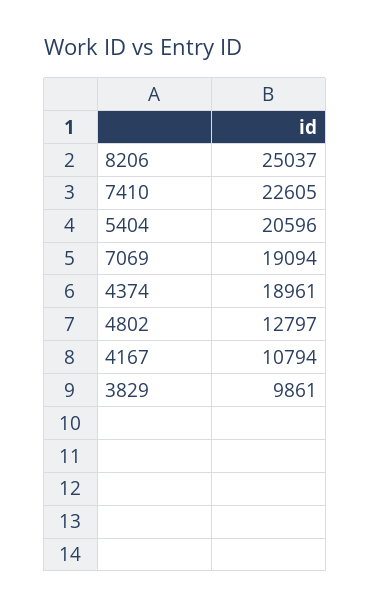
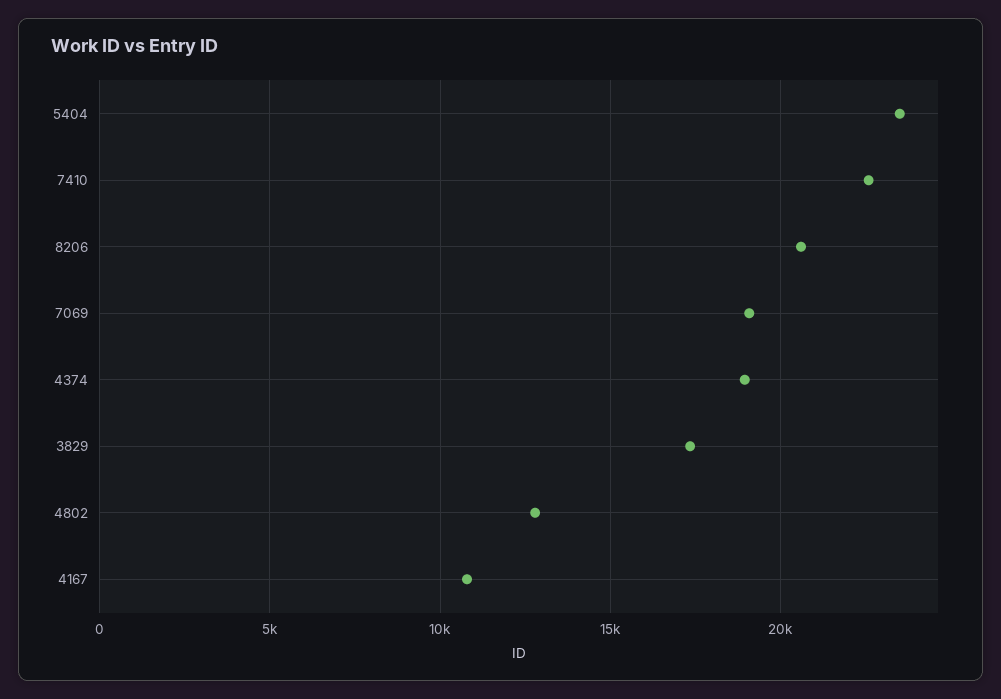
8206: 25037 -> 20500
5404: 20596 -> 23500
3829: 9861 -> 17500

